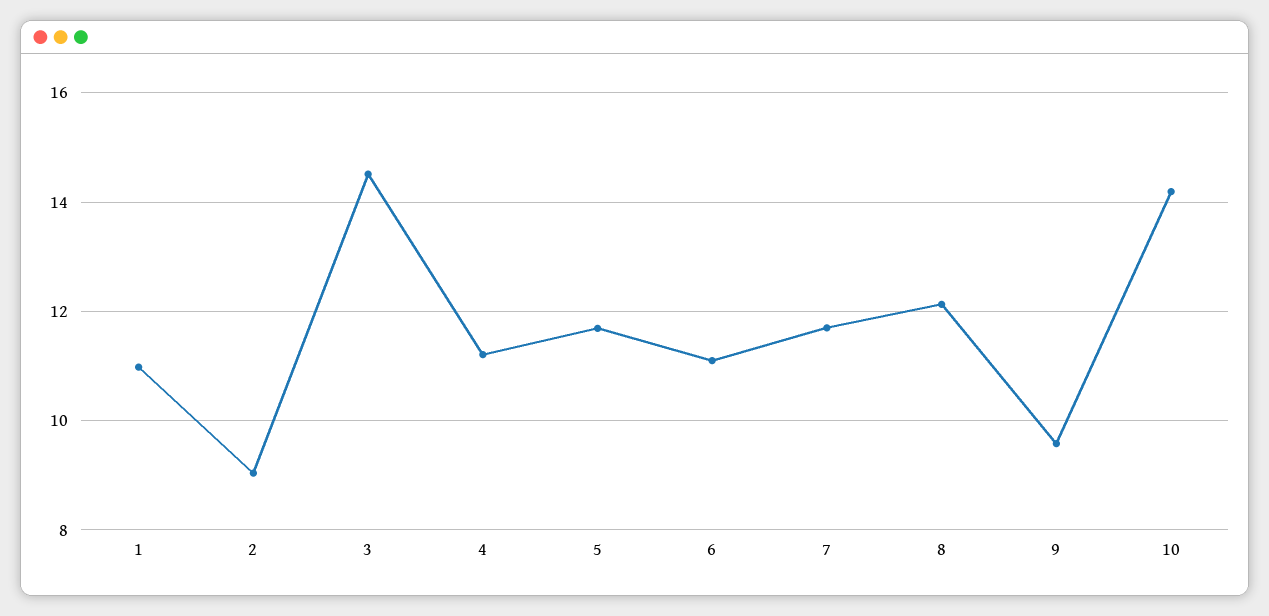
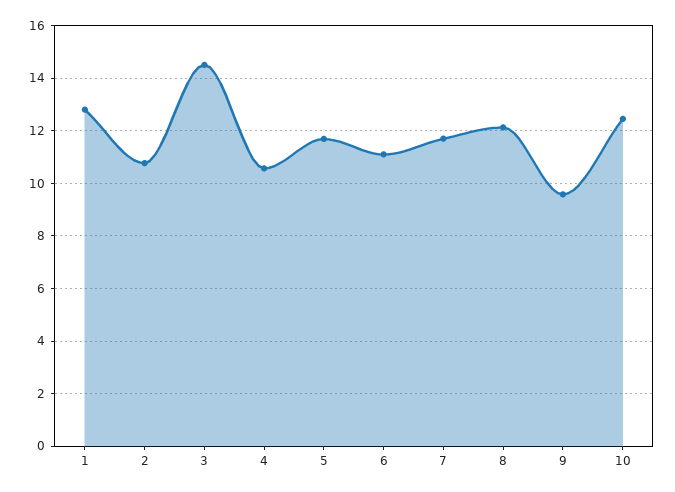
1: 11 -> 12.75
2: 9 -> 10.75
4: 11.2 -> 10.5
10: 14.2 -> 12.5

